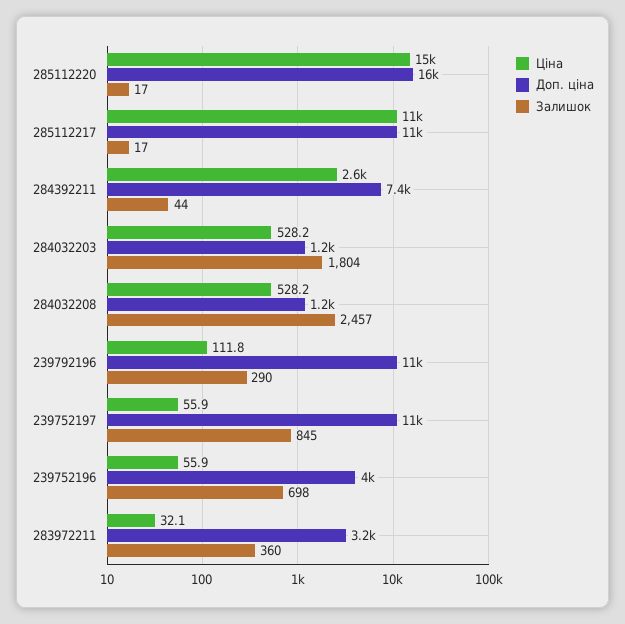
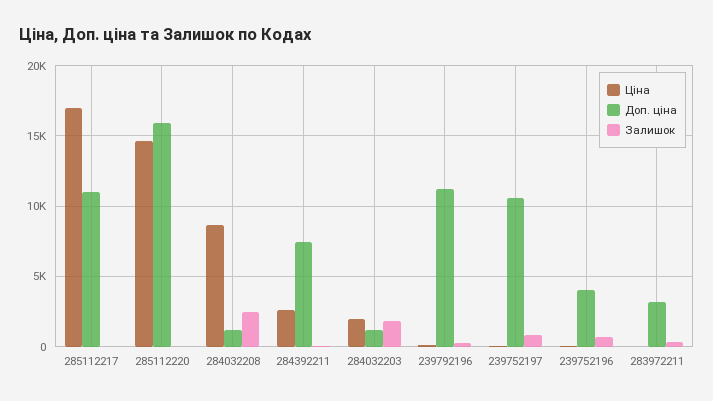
Ціна, 285112217: 11000 -> 17000
Ціна, 284032203: 528.2 -> 2000
Ціна, 284032208: 528.2 -> 8500

